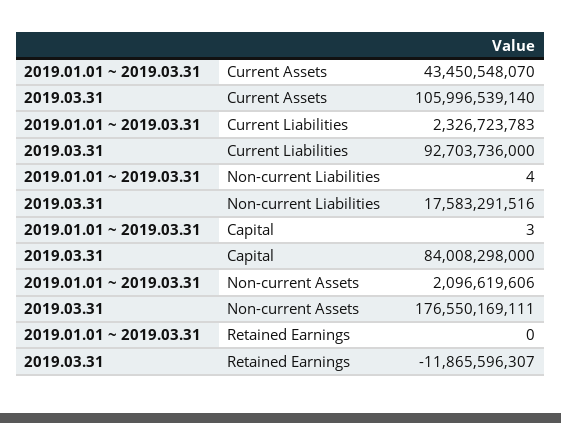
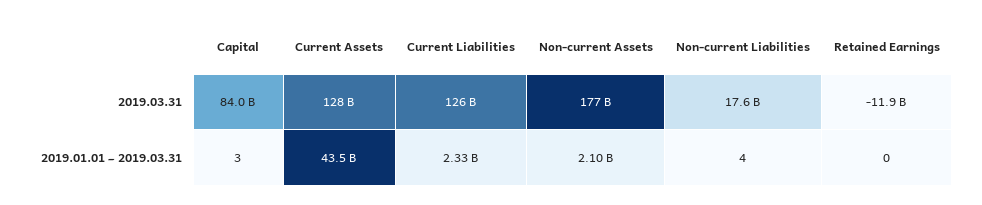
2019.03.31, Current Assets: 105996539140 -> 128000000000
2019.03.31, Current Liabilities: 92703736000 -> 126000000000

